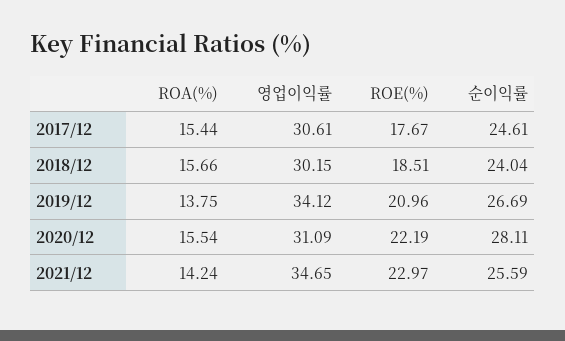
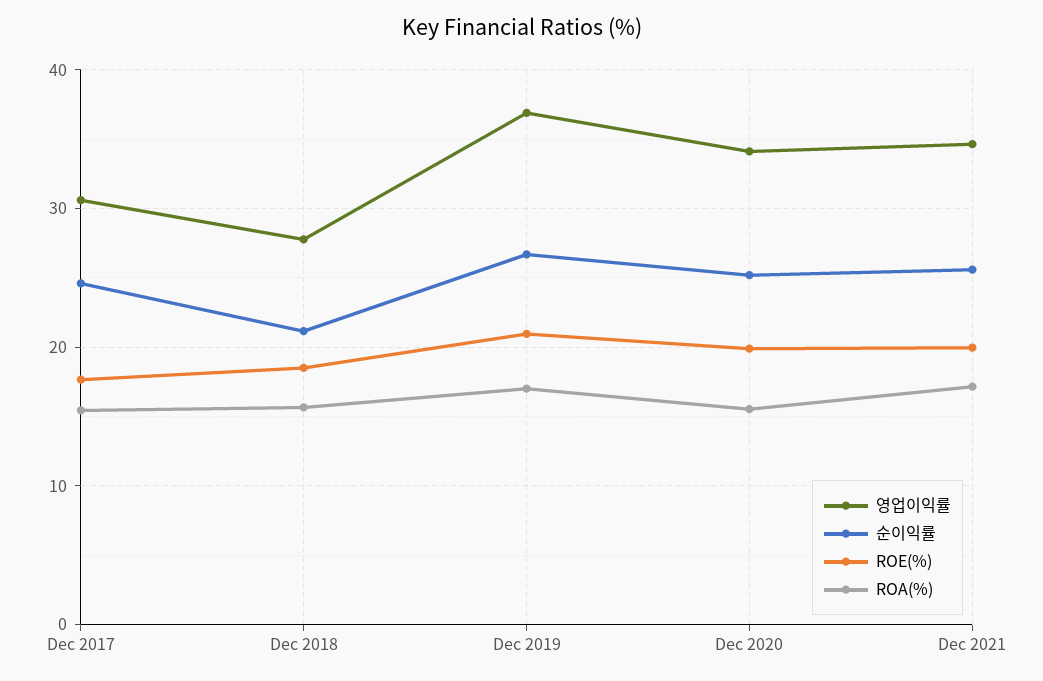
영업이익률, 2018/12: 30.15 -> 28
순이익률, 2018/12: 24.04 -> 21
ROA(%), 2019/12: 13.75 -> 17
영업이익률, 2019/12: 34.12 -> 37
영업이익률, 2020/12: 31.09 -> 34
ROE(%), 2020/12: 22.19 -> 20
순이익률, 2020/12: 28.11 -> 25
ROA(%), 2021/12: 14.24 -> 17
ROE(%), 2021/12: 22.97 -> 20

